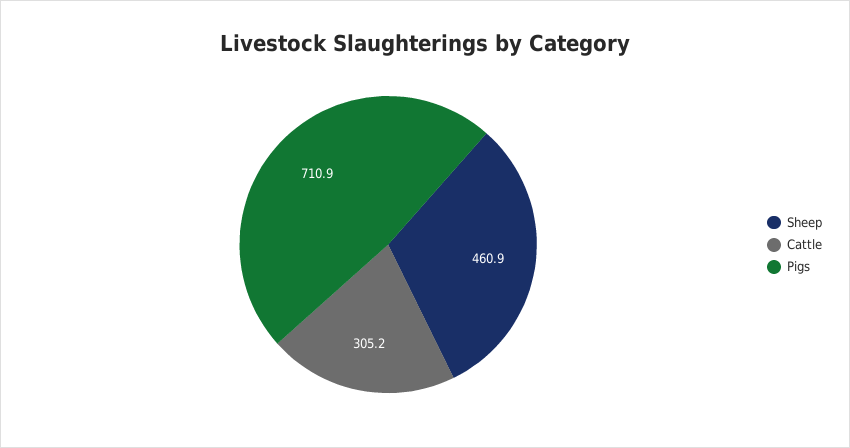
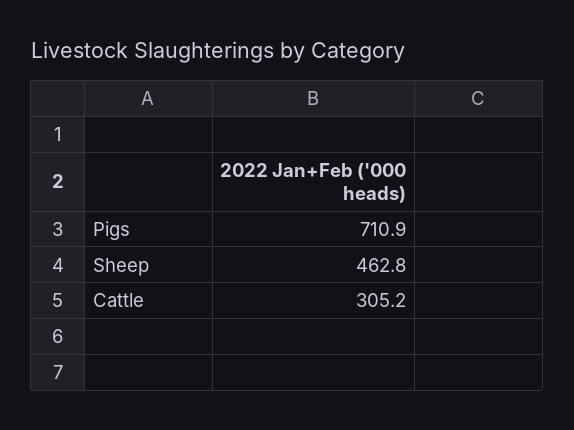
Sheep: 460.9 -> 462.8

